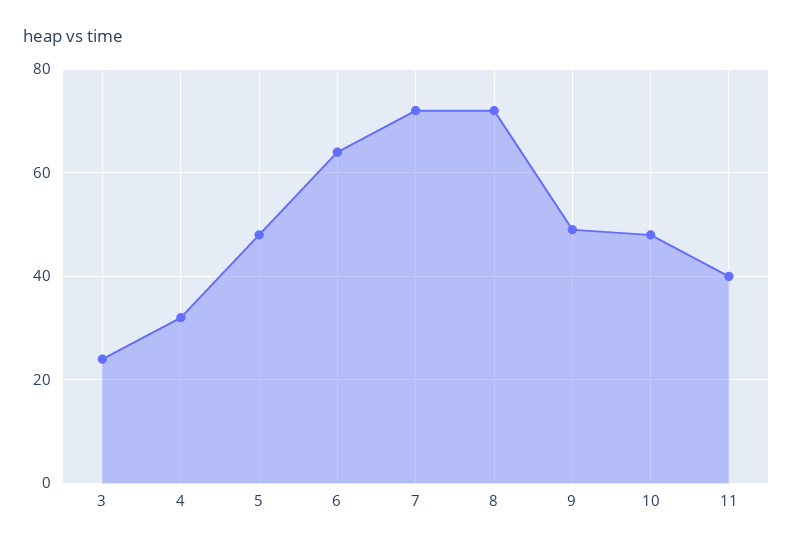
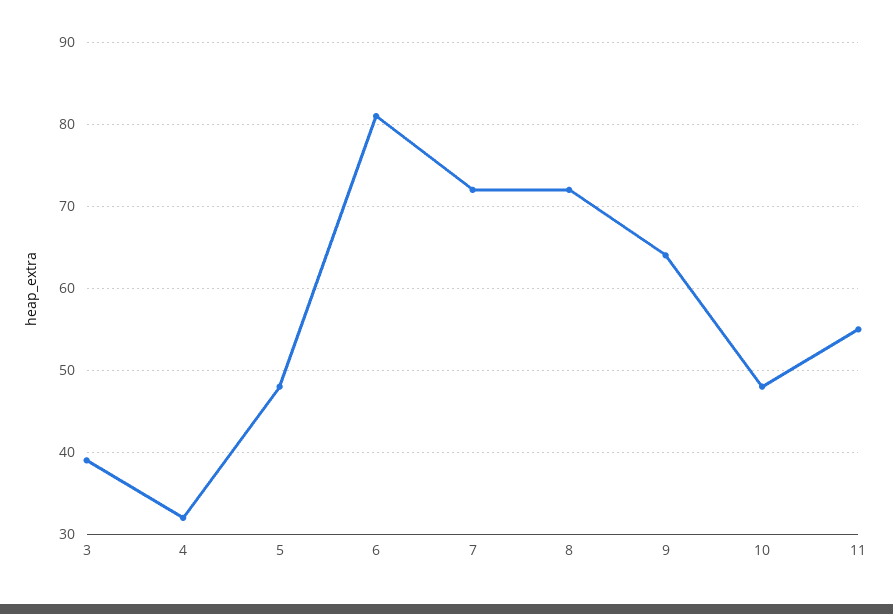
3: 25 -> 39
6: 65 -> 81
9: 50 -> 64
11: 40 -> 55

